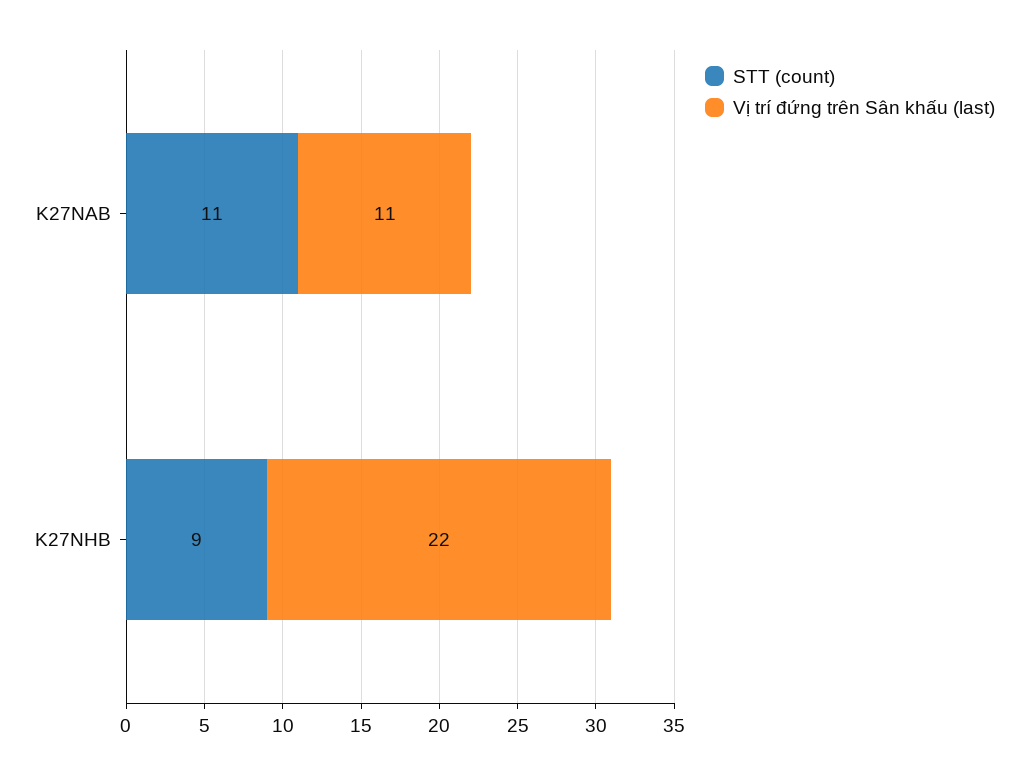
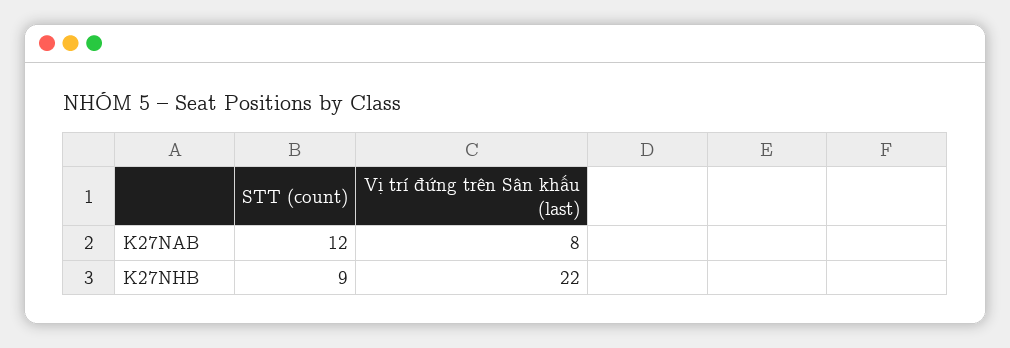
STT (count), K27NAB: 11 -> 12
Vị trí đứng trên Sân khấu (last), K27NAB: 11 -> 8

